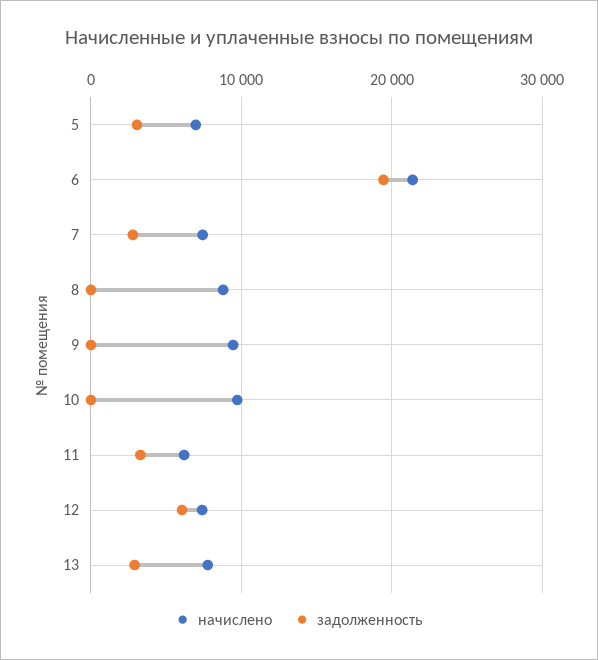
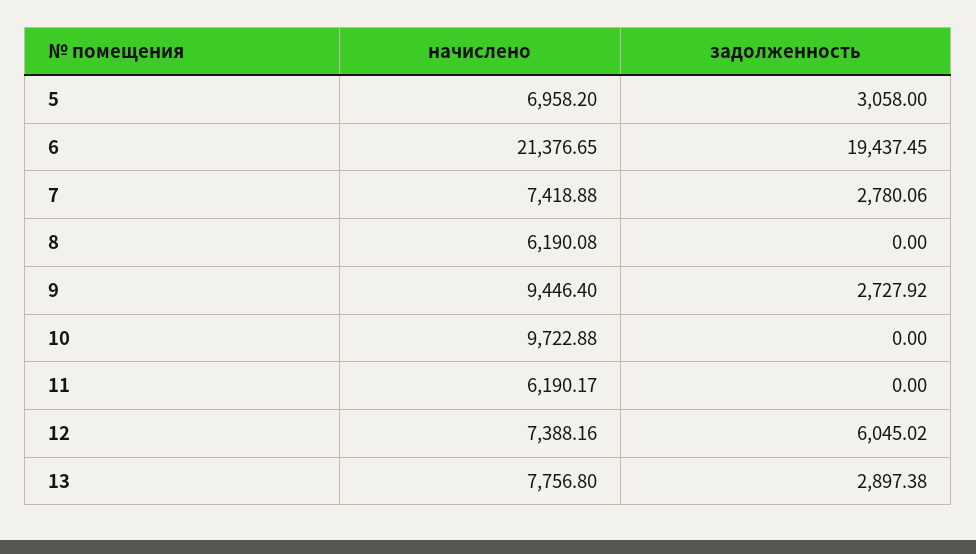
начислено, 8: 9000 -> 6190.08
задолженность, 9: 0 -> 2727.92
задолженность, 11: 3000 -> 0

